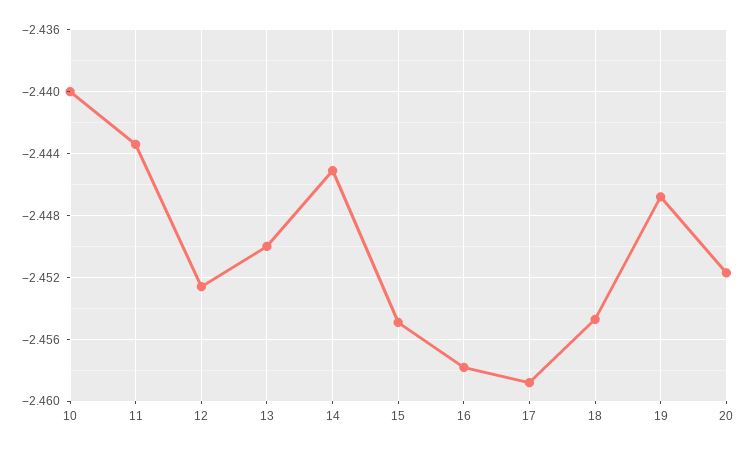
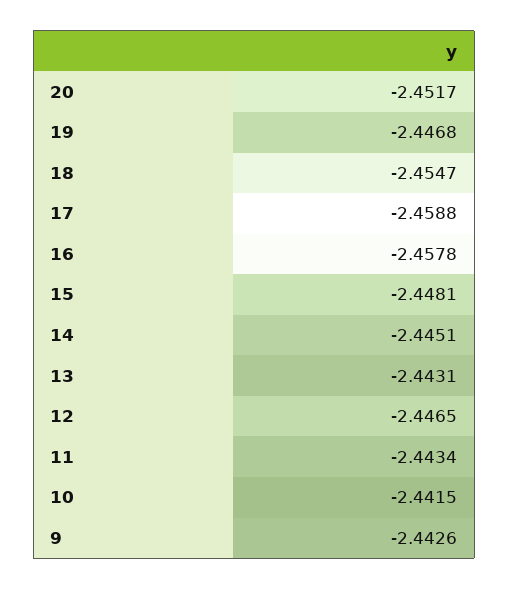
10: -2.44 -> -2.4415
12: -2.4525 -> -2.4465
13: -2.45 -> -2.4431
15: -2.455 -> -2.4481
9: none -> -2.4426

